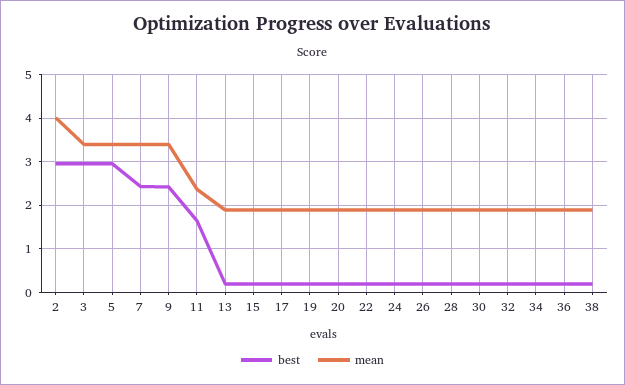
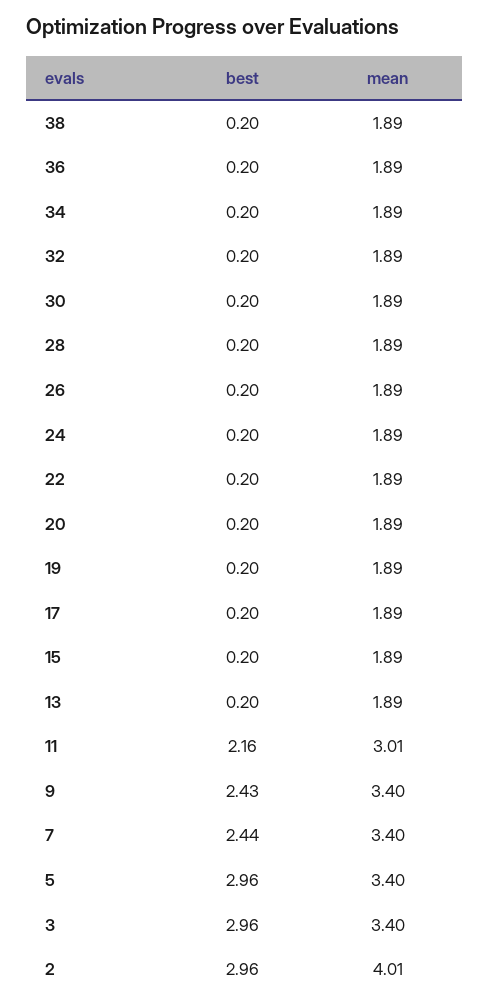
best, 11: 1.6 -> 2.16
mean, 11: 2.4 -> 3.01

